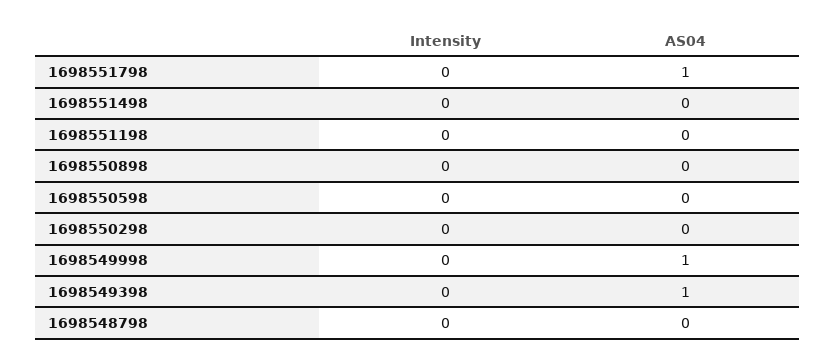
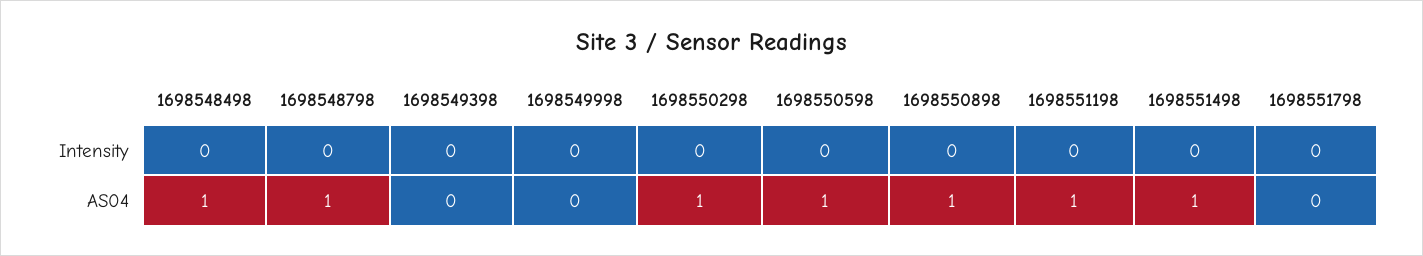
AS04, 1698551798: 1 -> 0
AS04, 1698551498: 0 -> 1
AS04, 1698551198: 0 -> 1
AS04, 1698550898: 0 -> 1
AS04, 1698550598: 0 -> 1
AS04, 1698550298: 0 -> 1
AS04, 1698549998: 1 -> 0
AS04, 1698549398: 1 -> 0
AS04, 1698548798: 0 -> 1
Intensity, 1698548498: none -> 0
AS04, 1698548498: none -> 1

